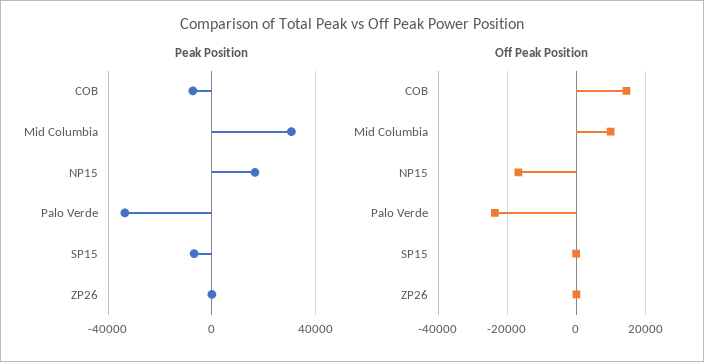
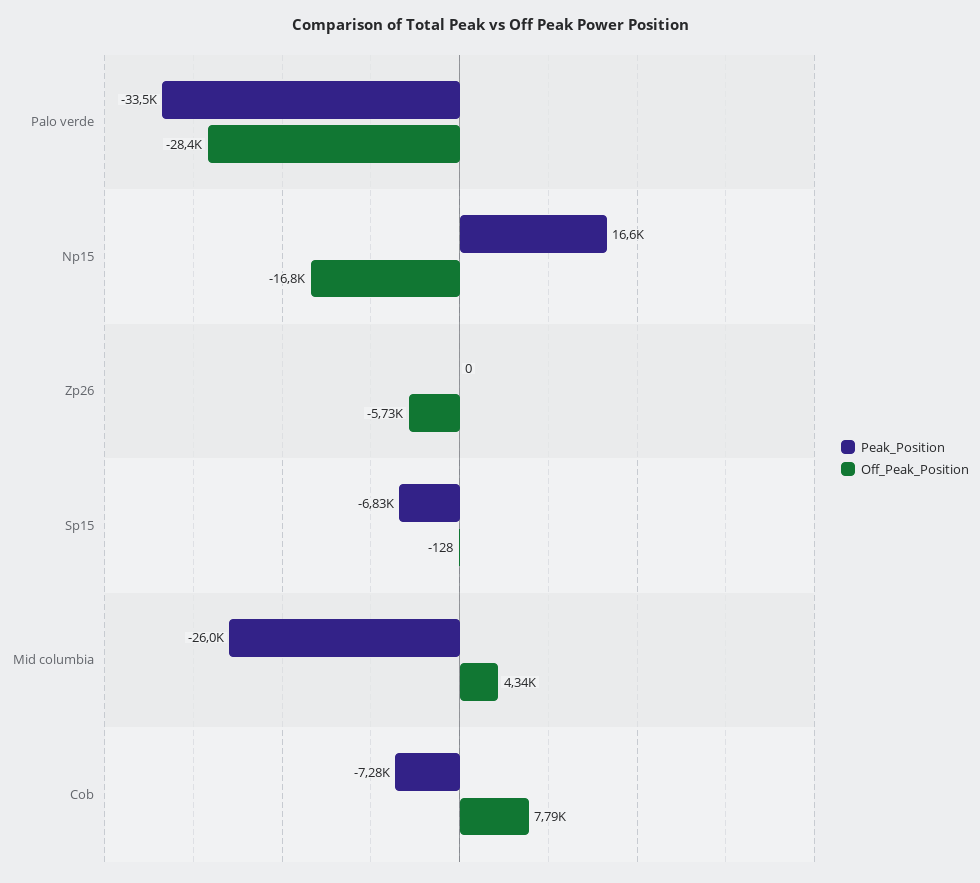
Peak Position, Mid Columbia: 30000 -> -26000
Off Peak Position, COB: 14000 -> 7790
Off Peak Position, Mid Columbia: 10000 -> 4340
Off Peak Position, Palo Verde: -24000 -> -28400
Off Peak Position, ZP26: 0 -> -5730

